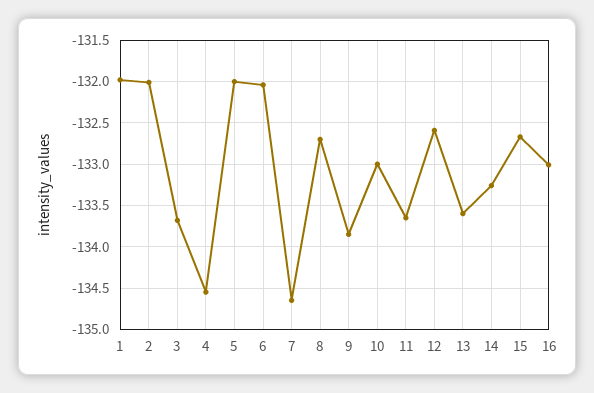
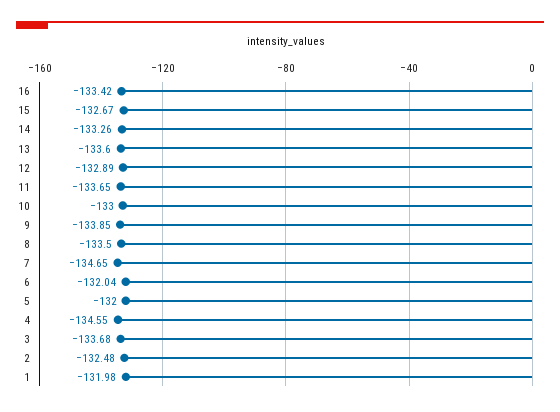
2: -132 -> -132.48
8: -132.7 -> -133.5
12: -132.6 -> -132.89
16: -133 -> -133.42

